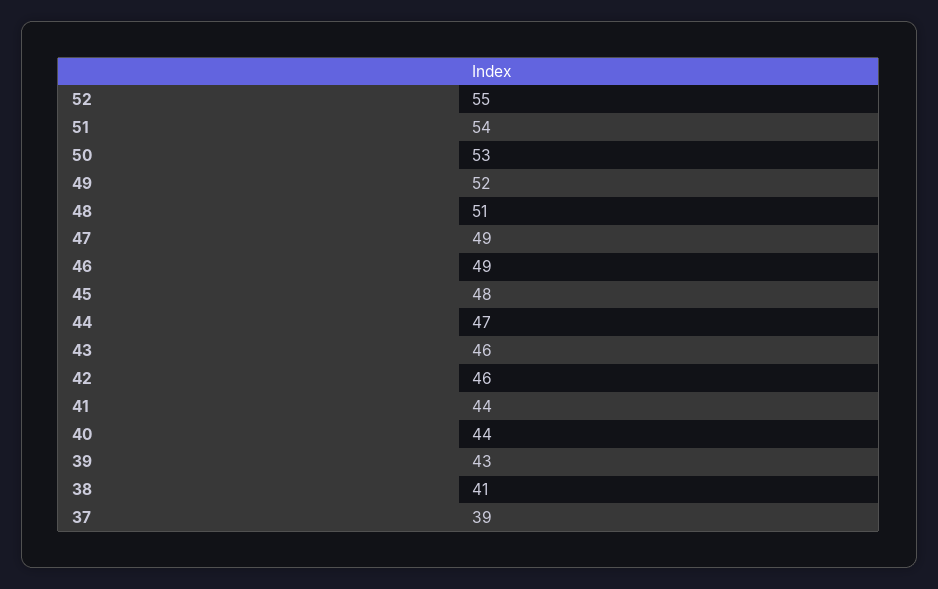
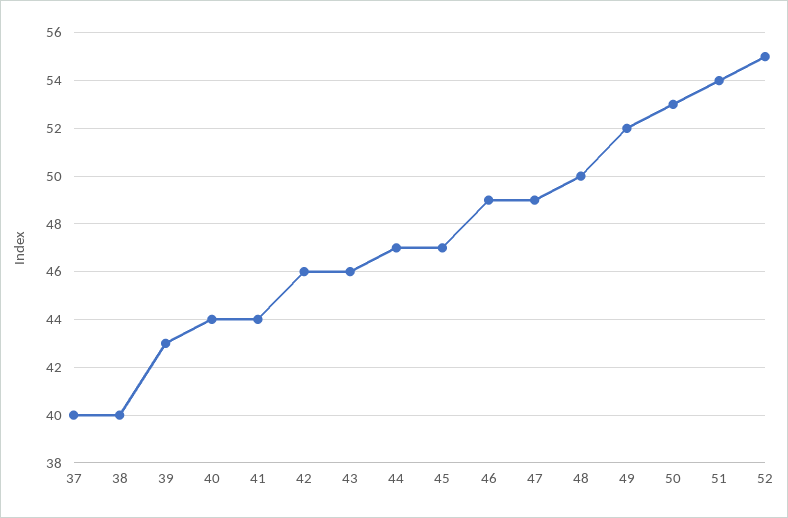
48: 51 -> 50
45: 48 -> 47
38: 41 -> 40
37: 39 -> 40

